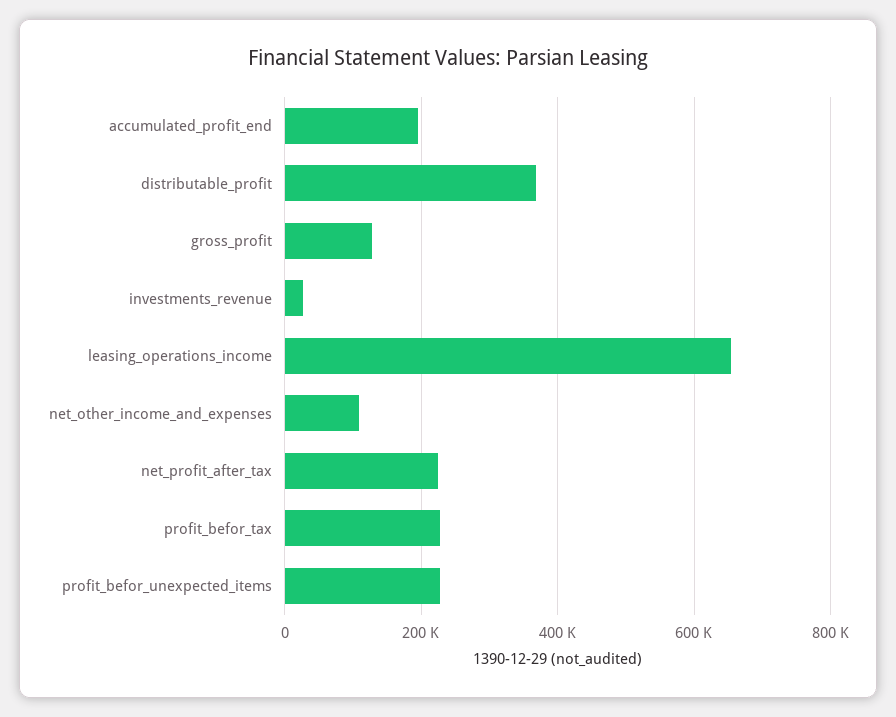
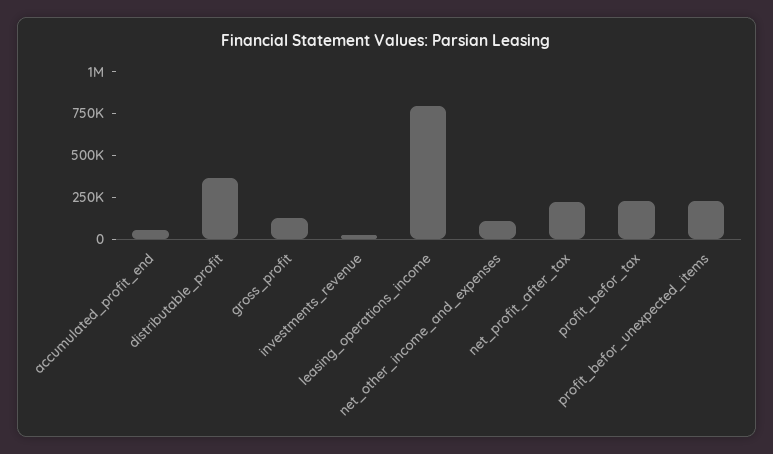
accumulated_profit_end: 200000 -> 50000
leasing_operations_income: 660000 -> 800000

